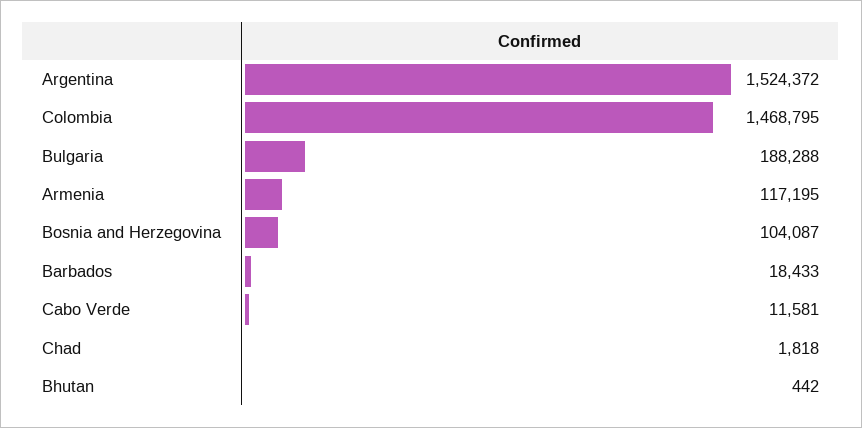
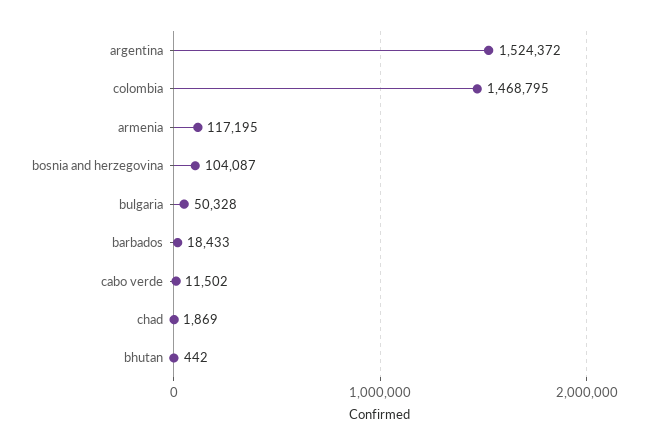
Bulgaria: 188288 -> 50328
Cabo Verde: 11581 -> 11502
Chad: 1818 -> 1869

